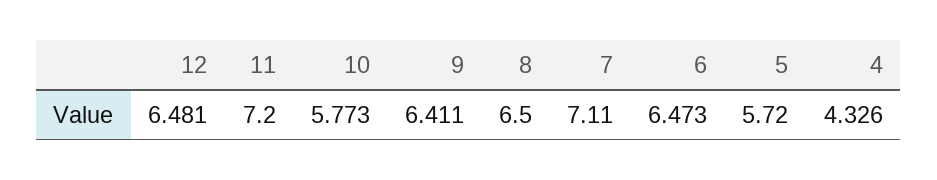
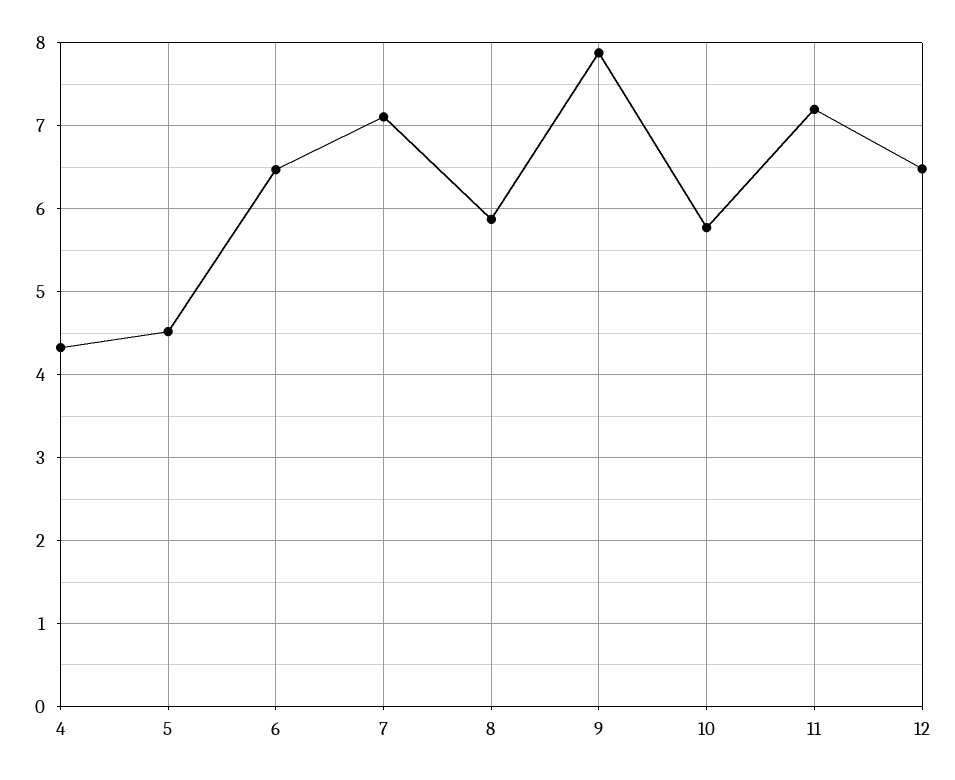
9: 6.411 -> 7.9
8: 6.5 -> 5.9
5: 5.72 -> 4.5

